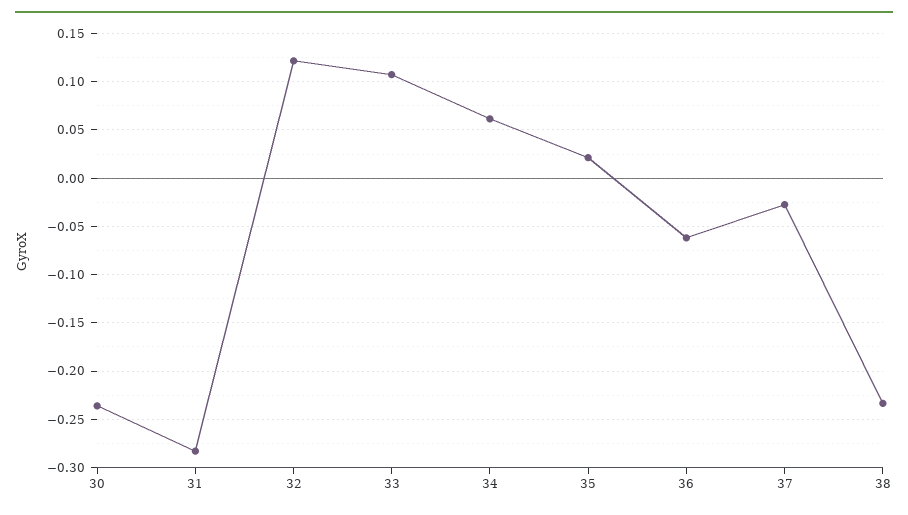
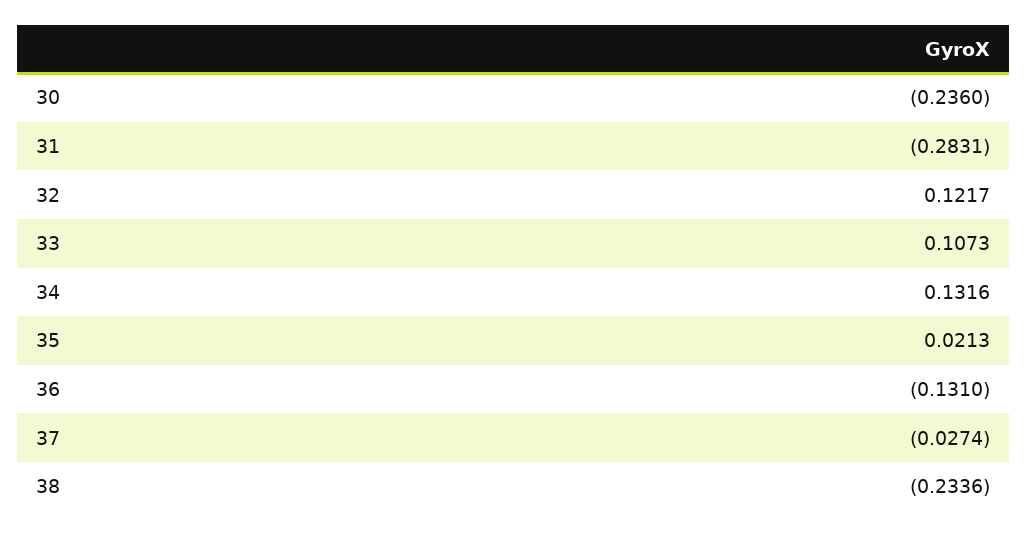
34: 0.06 -> 0.1316
36: -0.06 -> -0.131

